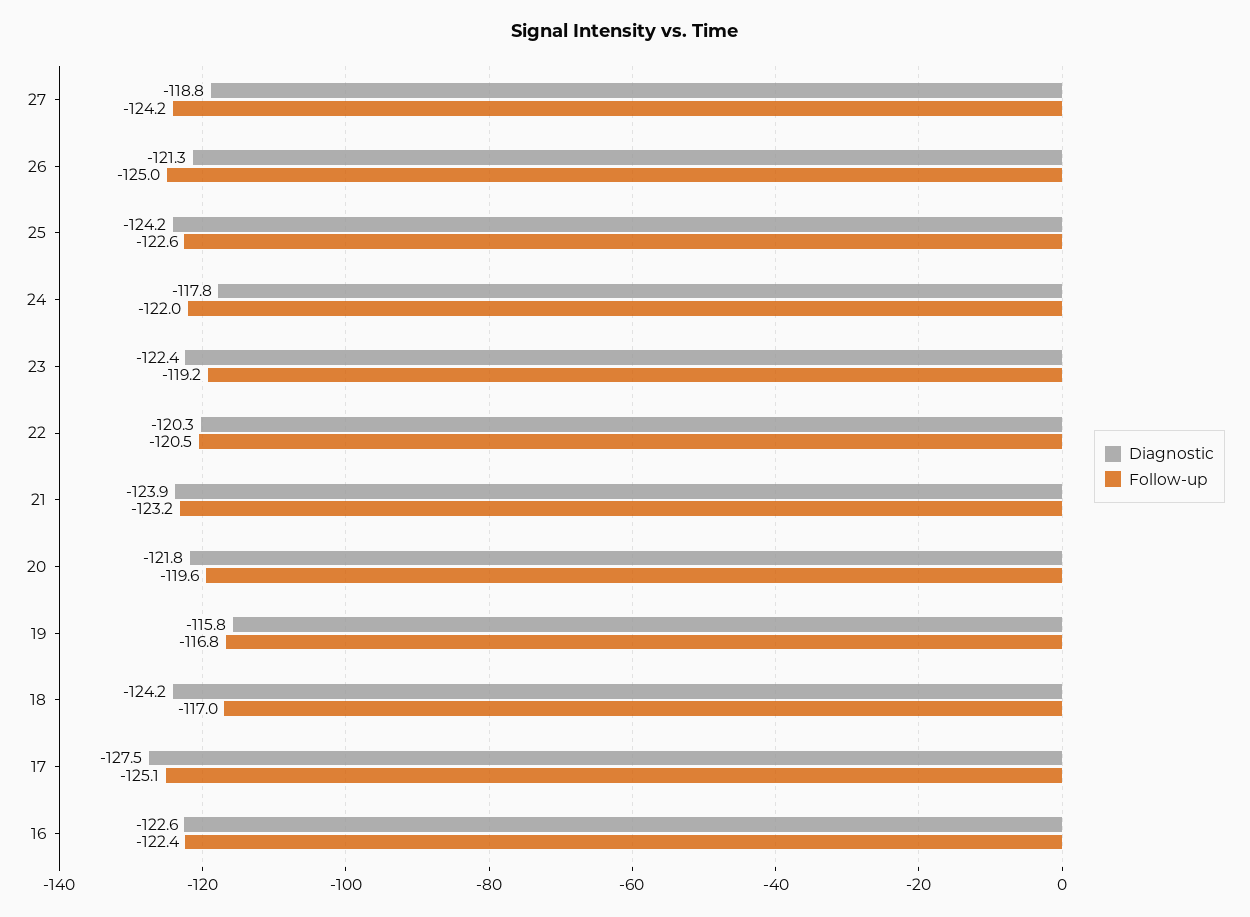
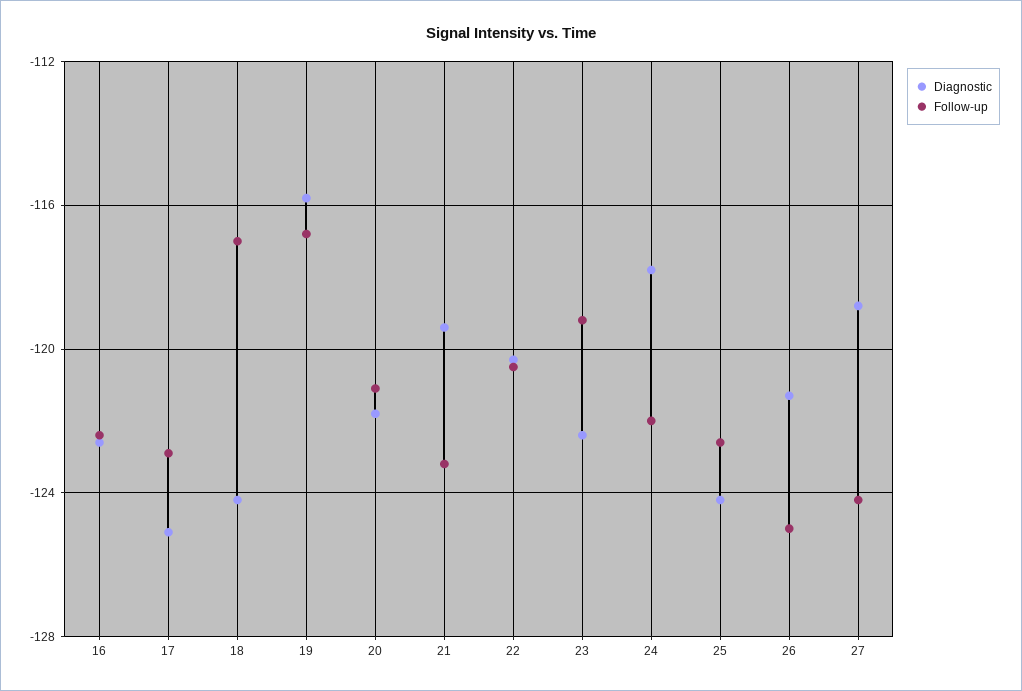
Diagnostic, 21: -123.9 -> -119.5
Follow-up, 20: -119.6 -> -121
Diagnostic, 17: -127.5 -> -125
Follow-up, 17: -125.1 -> -123

